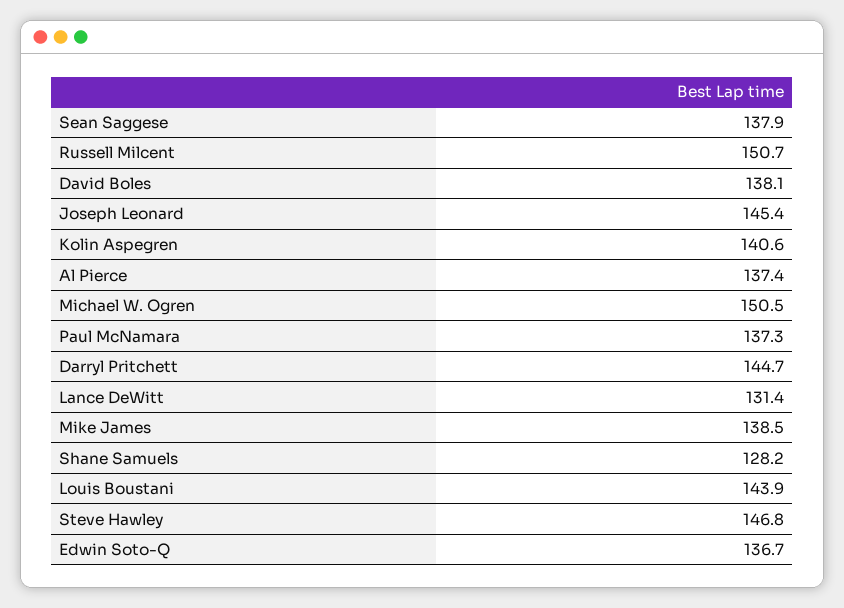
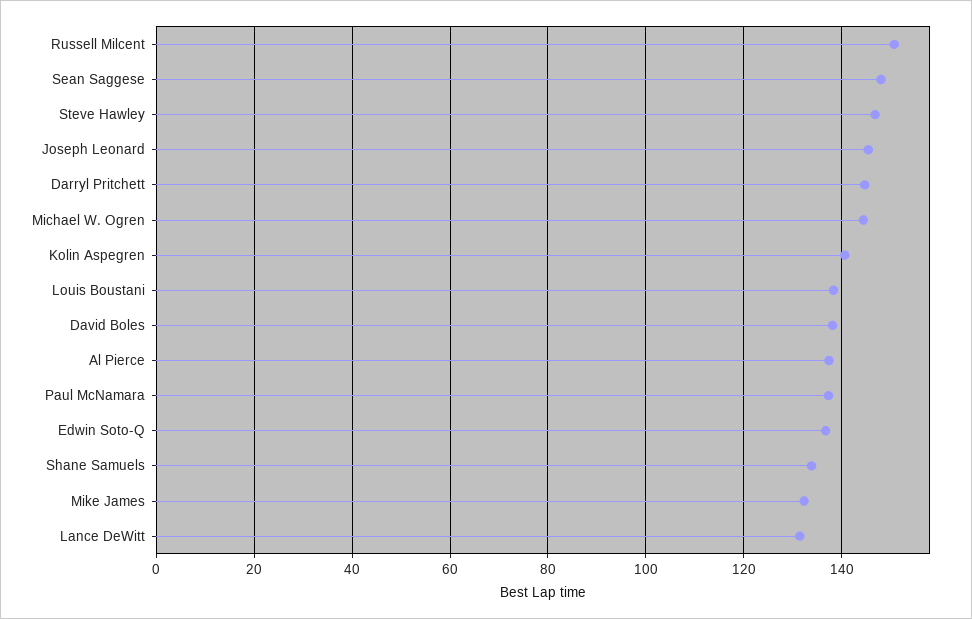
Sean Saggese: 137.9 -> 148
Michael W. Ogren: 150.5 -> 144
Mike James: 138.5 -> 132
Shane Samuels: 128.2 -> 134
Louis Boustani: 143.9 -> 138

